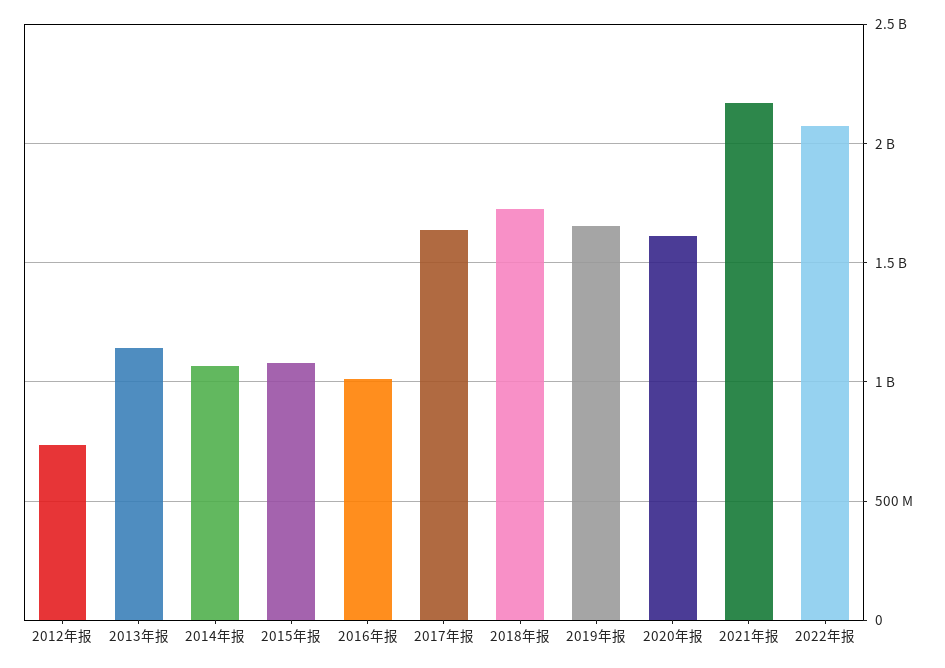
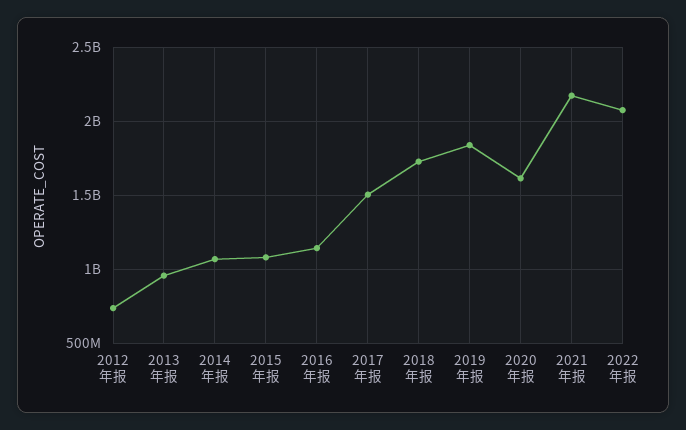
2013年报: 1150000000 -> 950000000
2016年报: 1000000000 -> 1150000000
2017年报: 1650000000 -> 1500000000
2019年报: 1650000000 -> 1850000000

